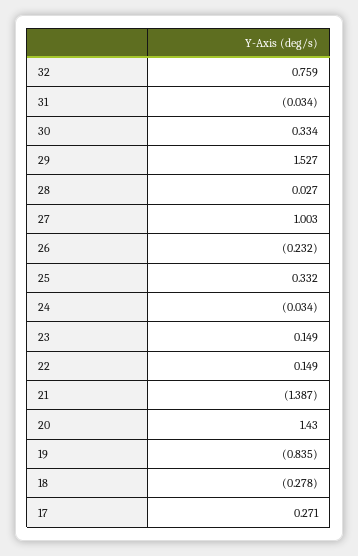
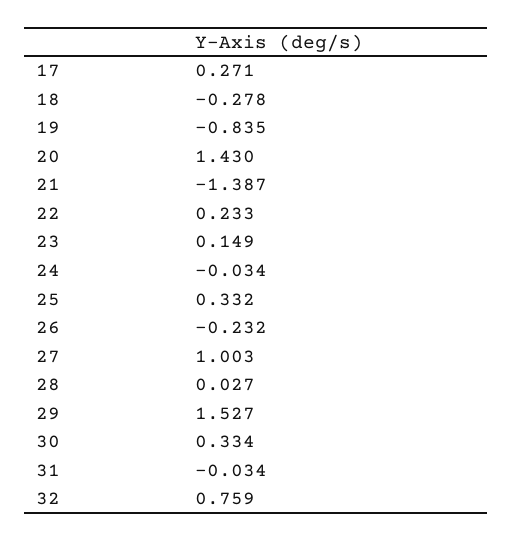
22: 0.149 -> 0.233

